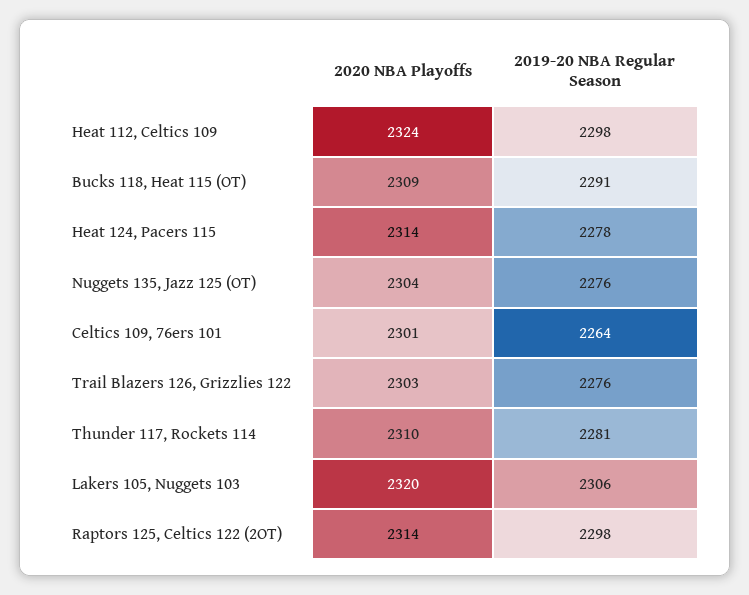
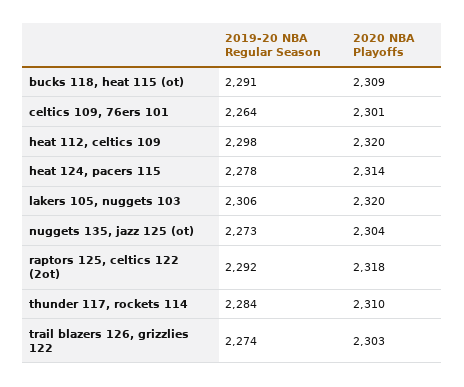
2020 NBA Playoffs, Heat 112, Celtics 109: 2324 -> 2320
2019-20 NBA Regular Season, Nuggets 135, Jazz 125 (OT): 2276 -> 2273
2019-20 NBA Regular Season, Trail Blazers 126, Grizzlies 122: 2276 -> 2274
2019-20 NBA Regular Season, Thunder 117, Rockets 114: 2281 -> 2284
2020 NBA Playoffs, Raptors 125, Celtics 122 (2OT): 2314 -> 2318
2019-20 NBA Regular Season, Raptors 125, Celtics 122 (2OT): 2298 -> 2292

